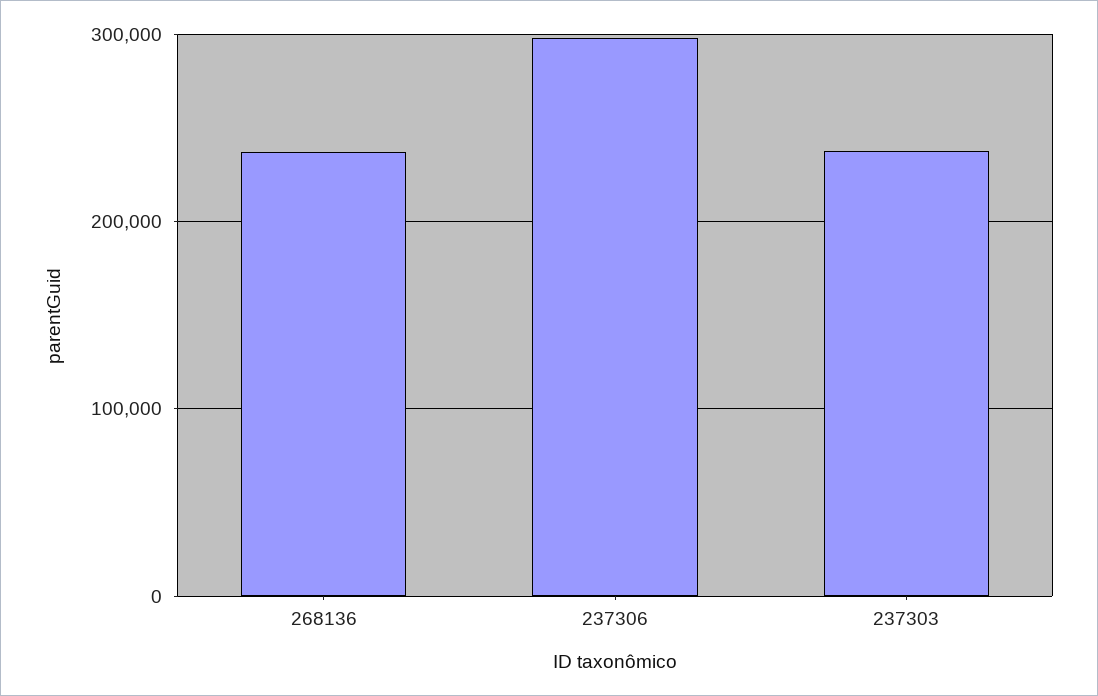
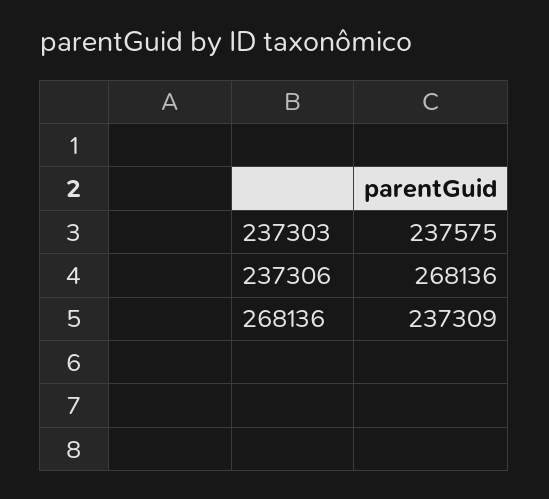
237306: 300000 -> 268136

